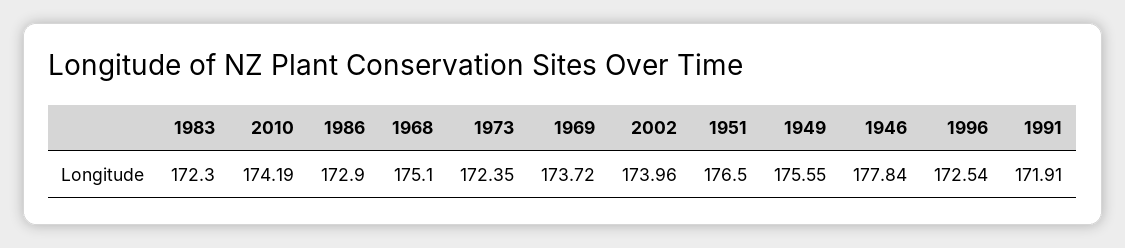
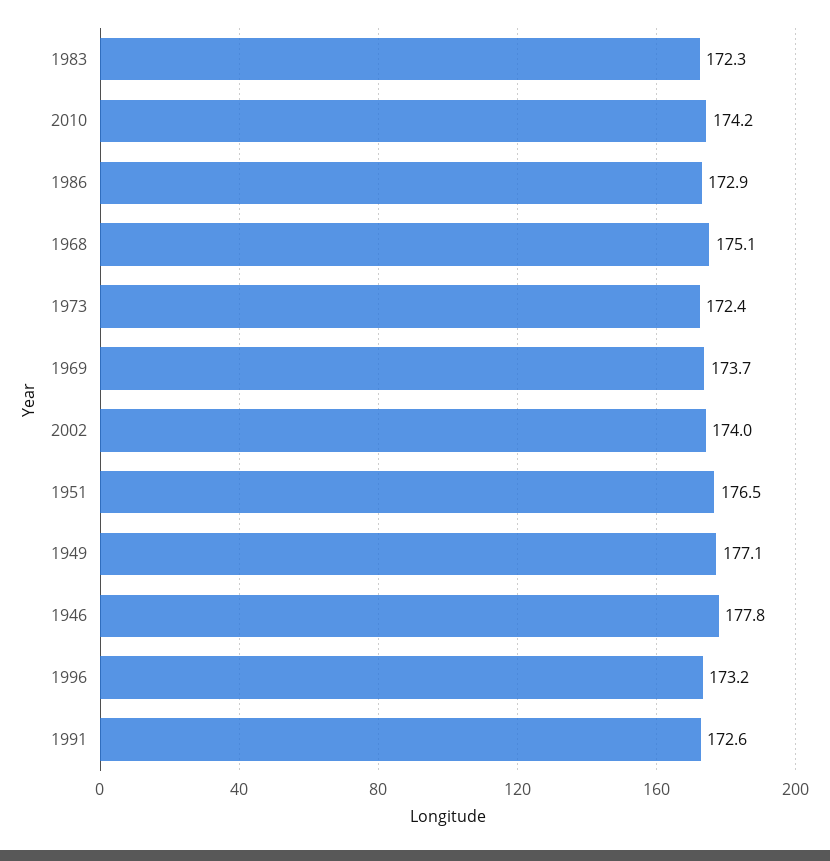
1949: 175.55 -> 177.1
1996: 172.54 -> 173.2
1991: 171.91 -> 172.6

